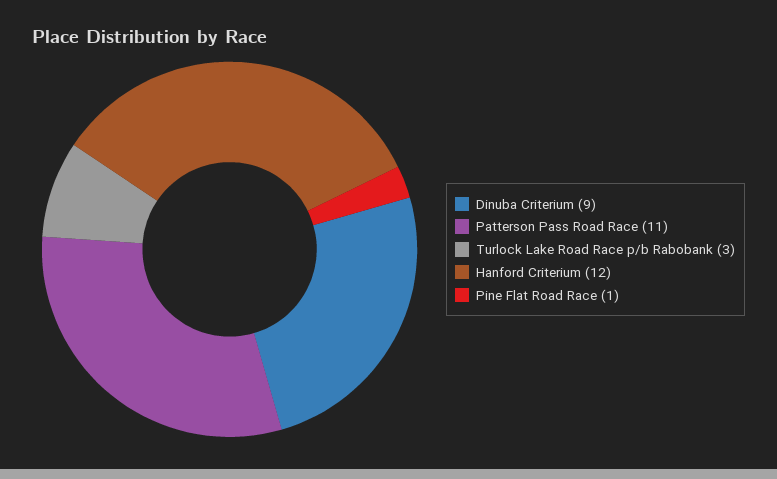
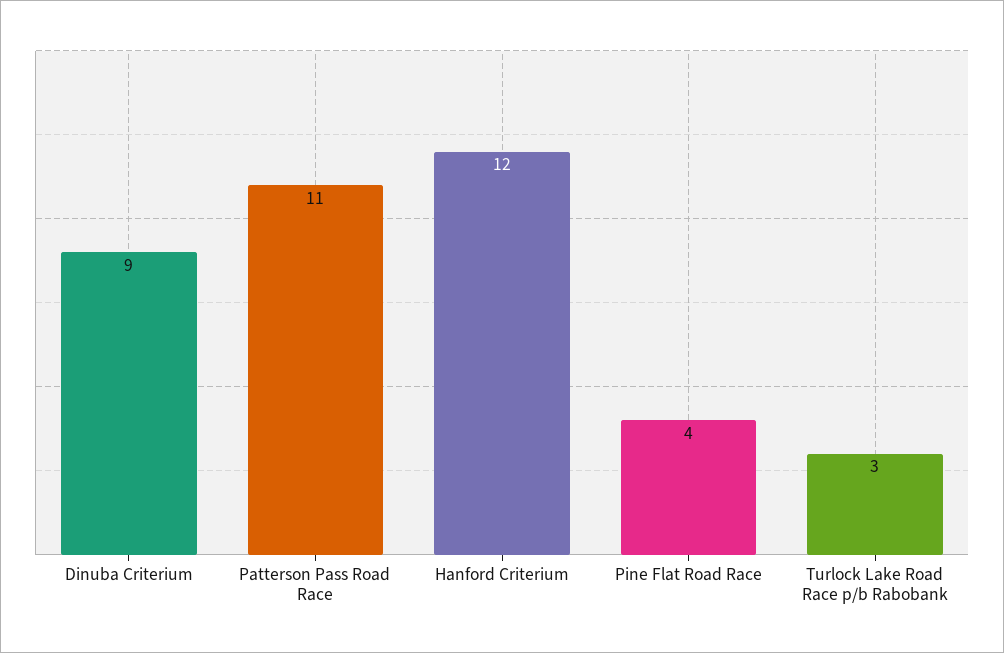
Pine Flat Road Race: 1 -> 4

